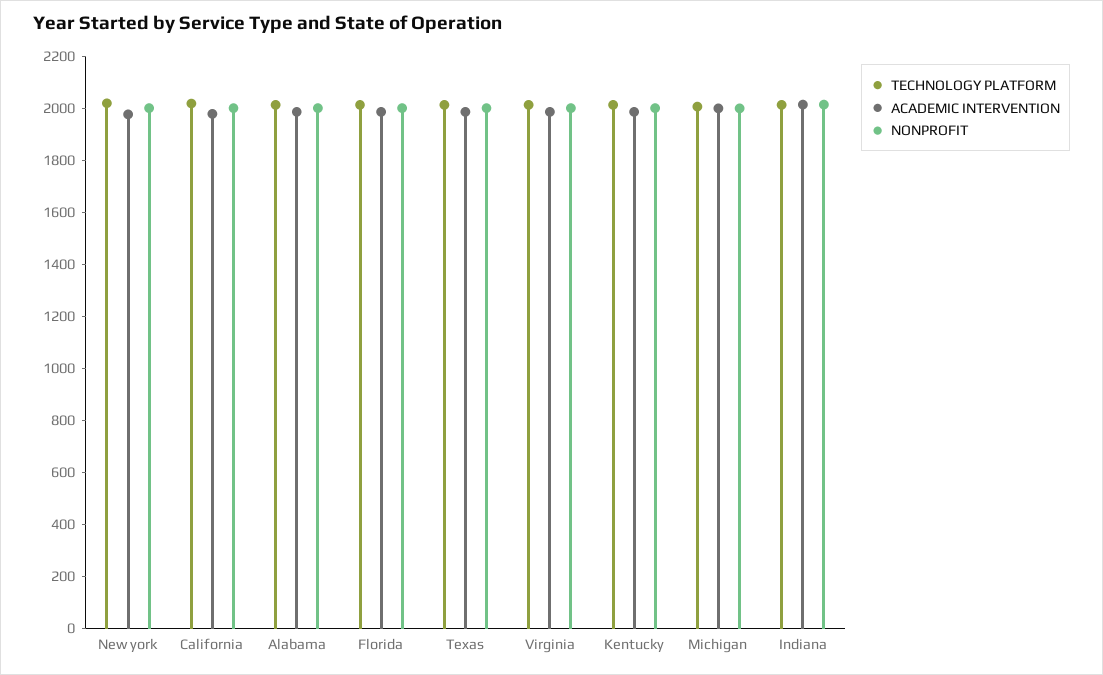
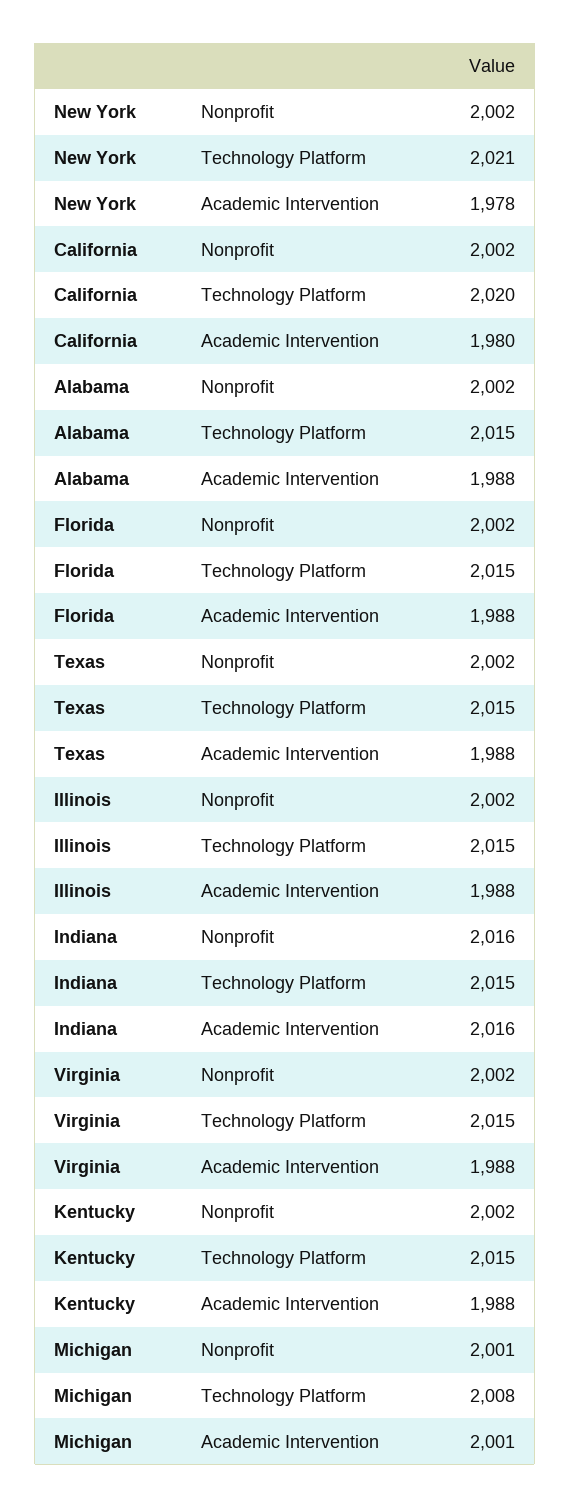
NONPROFIT, Illinois: none -> 2002
TECHNOLOGY PLATFORM, Illinois: none -> 2015
ACADEMIC INTERVENTION, Illinois: none -> 1988

